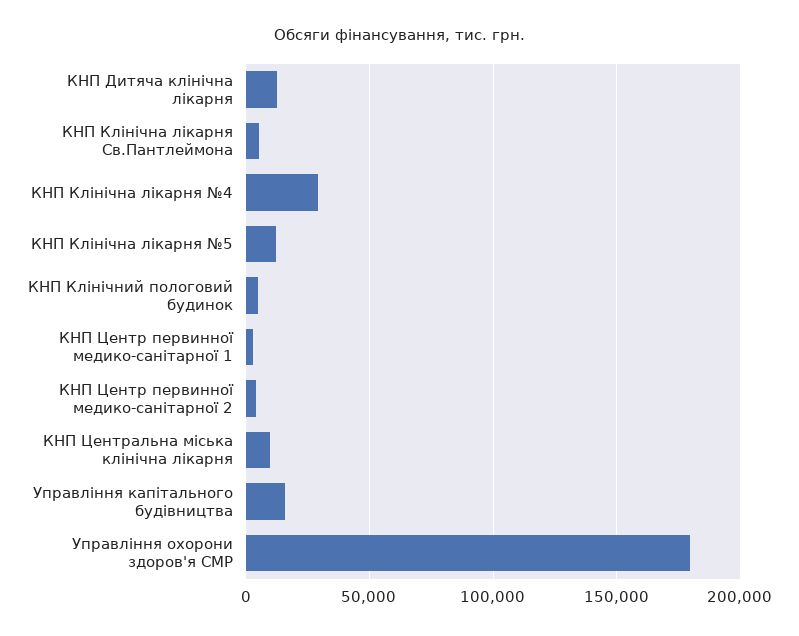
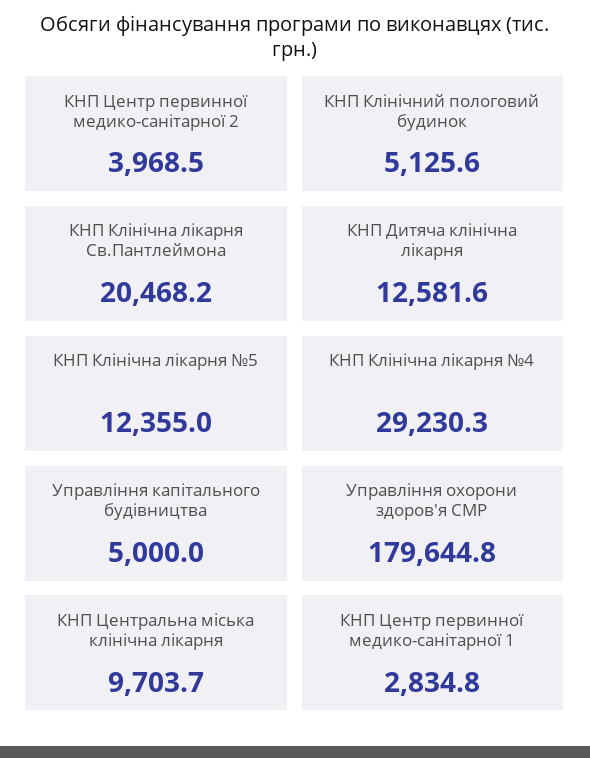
КНП Клінічна лікарня Св.Пантлеймона: 5000 -> 20468.2
Управління капітального будівництва: 15000 -> 5000

